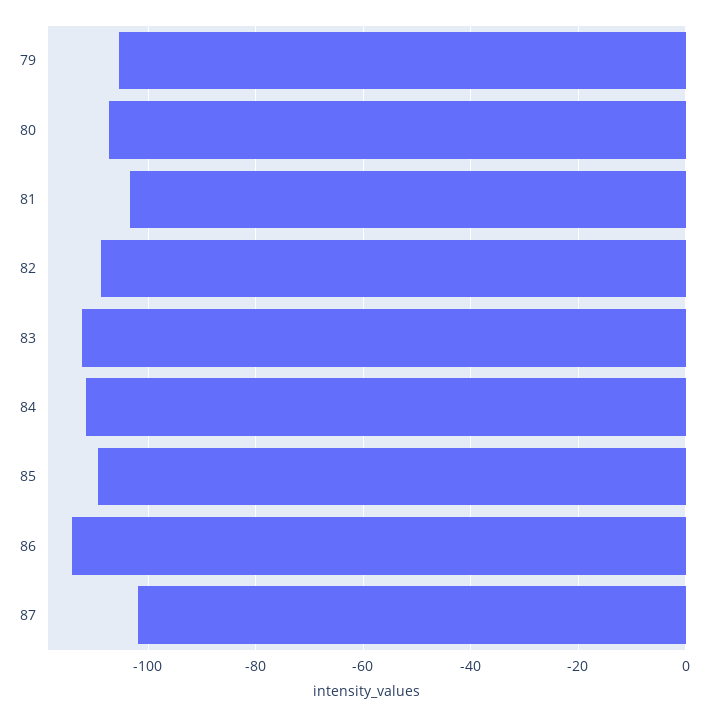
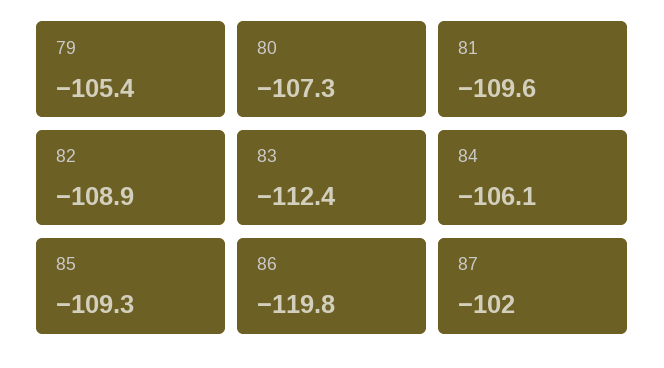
81: -104 -> -109.6
84: -112 -> -106.1
86: -114 -> -119.8

